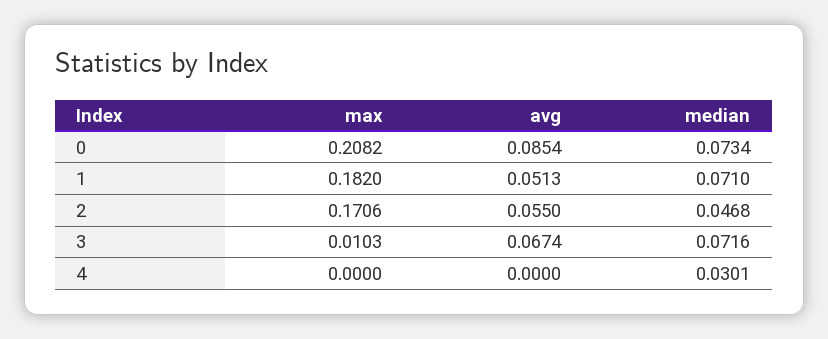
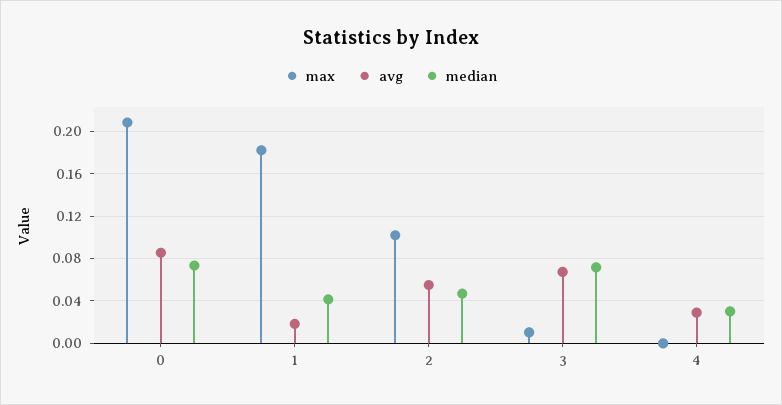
avg, 1: 0.0513 -> 0.02
median, 1: 0.071 -> 0.04
max, 2: 0.1706 -> 0.1
avg, 4: 0 -> 0.03

